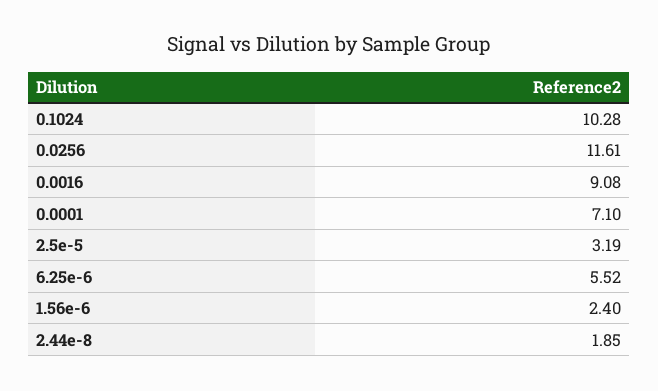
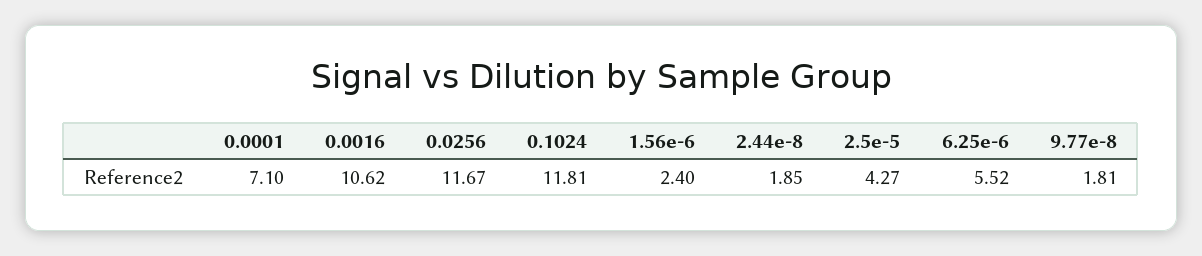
0.1024: 10.28 -> 11.81
0.0256: 11.61 -> 11.67
0.0016: 9.08 -> 10.62
2.5e-5: 3.19 -> 4.27
9.77e-8: none -> 1.81

